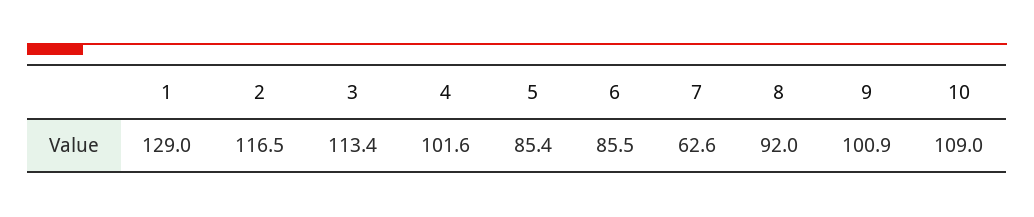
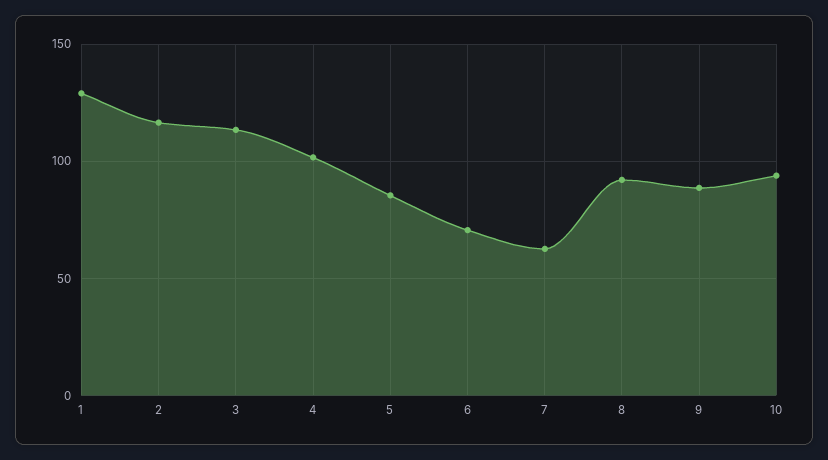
6: 85.5 -> 70
9: 100.9 -> 90
10: 109 -> 95

